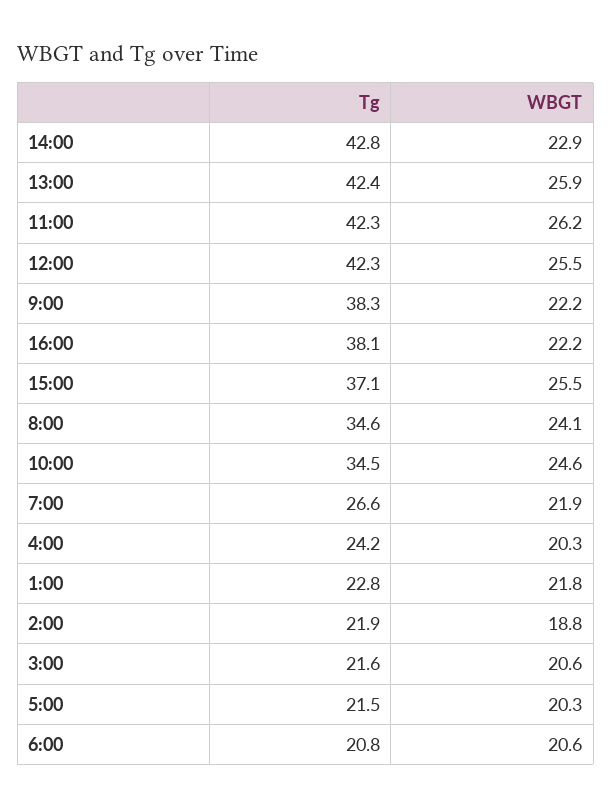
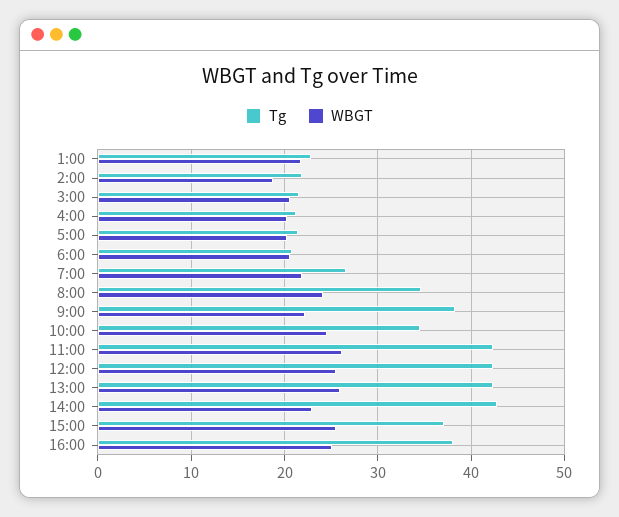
WBGT, 16:00: 22.2 -> 25
Tg, 4:00: 24.2 -> 21

